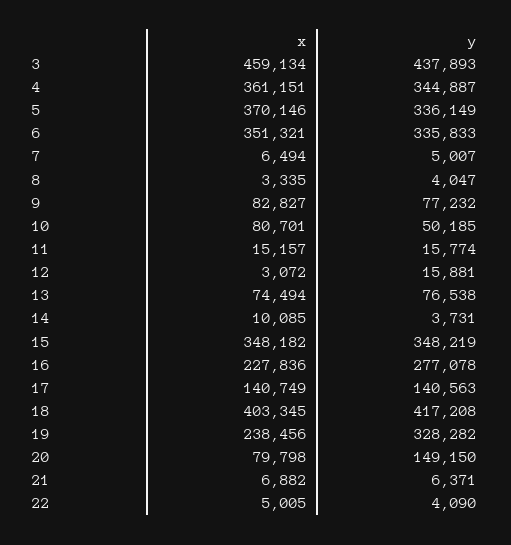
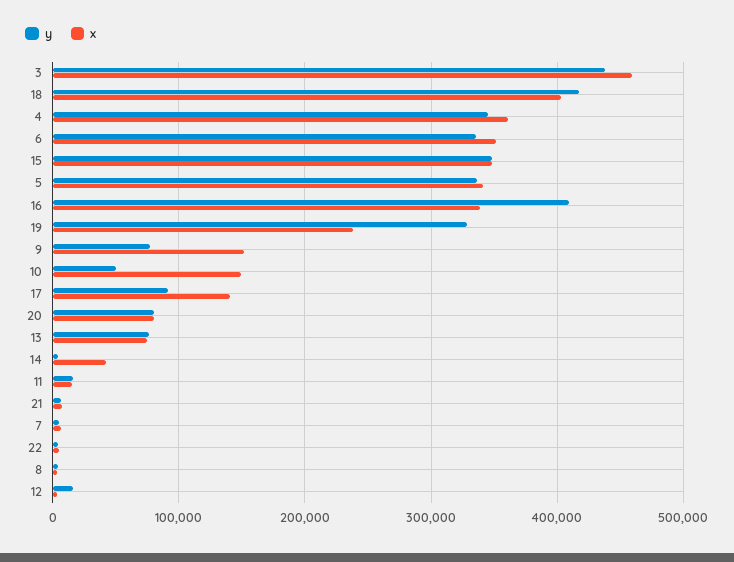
x, 5: 370146 -> 340000
x, 9: 82827 -> 150000
x, 10: 80701 -> 150000
x, 14: 10085 -> 40000
x, 16: 227836 -> 340000
y, 16: 277078 -> 410000
y, 17: 140563 -> 90000
y, 20: 149150 -> 80000

